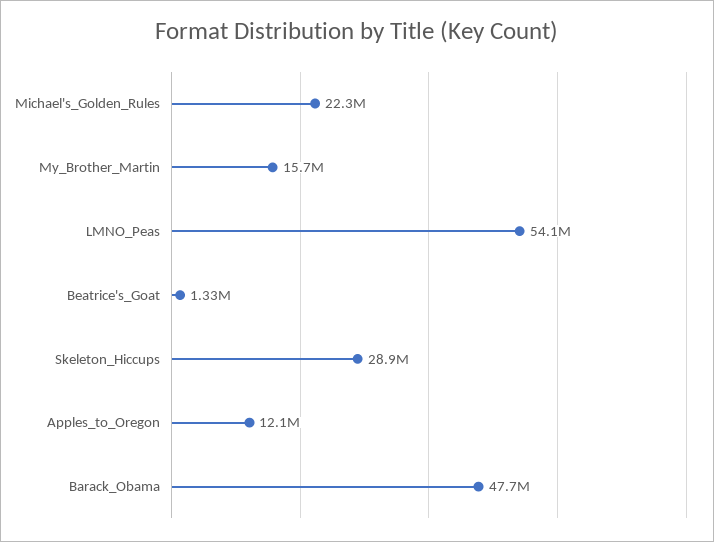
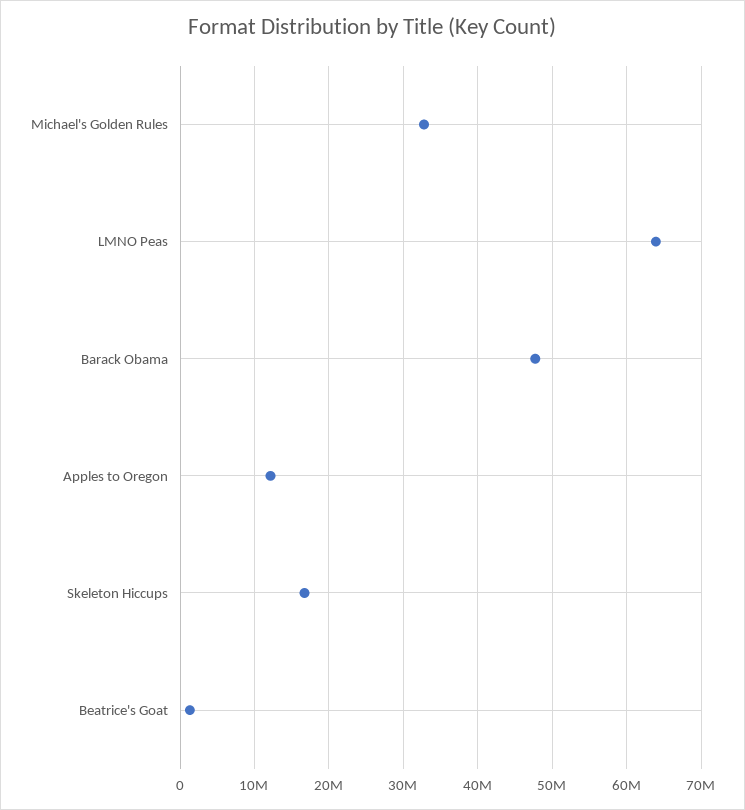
Michael's_Golden_Rules: 22300000 -> 33000000
My_Brother_Martin: 15700000 -> none
LMNO_Peas: 54100000 -> 64000000
Skeleton_Hiccups: 28900000 -> 17000000

